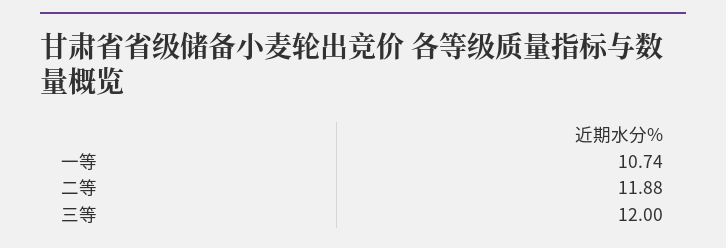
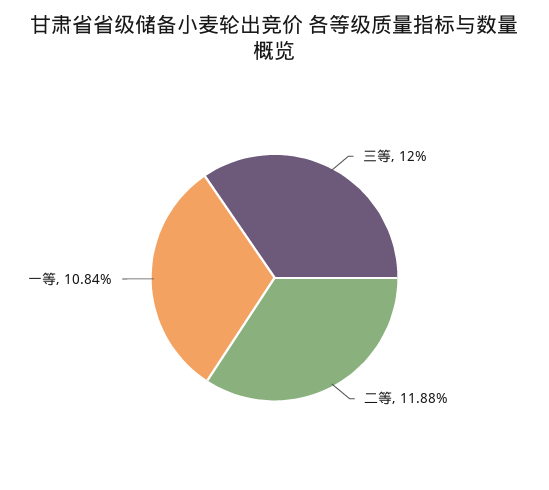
一等: 10.74 -> 10.84

